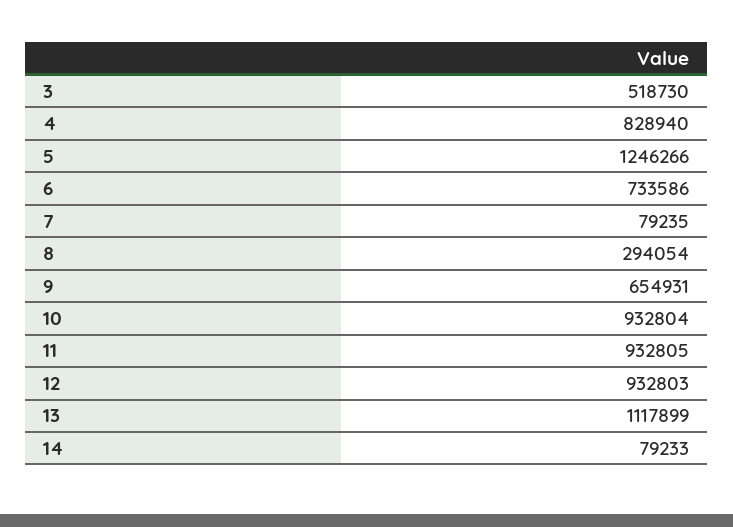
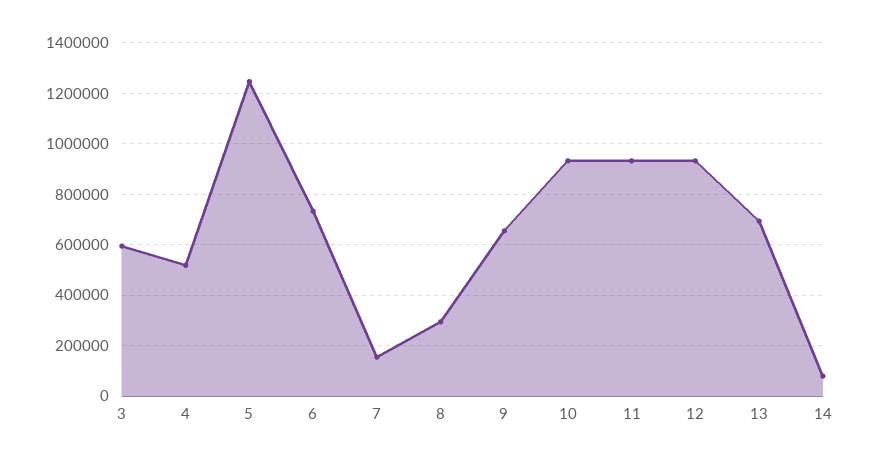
3: 518730 -> 600000
4: 828940 -> 525000
7: 79235 -> 150000
13: 1117899 -> 700000

